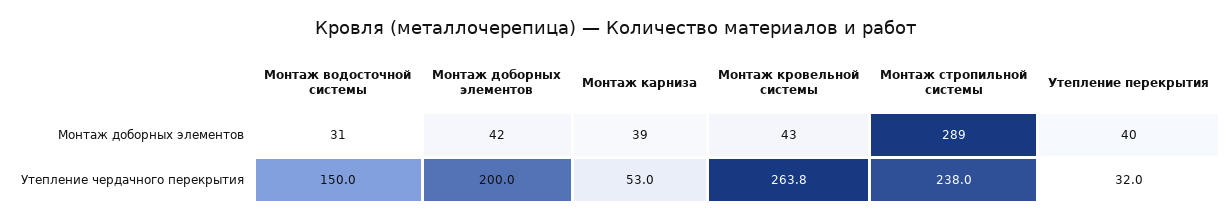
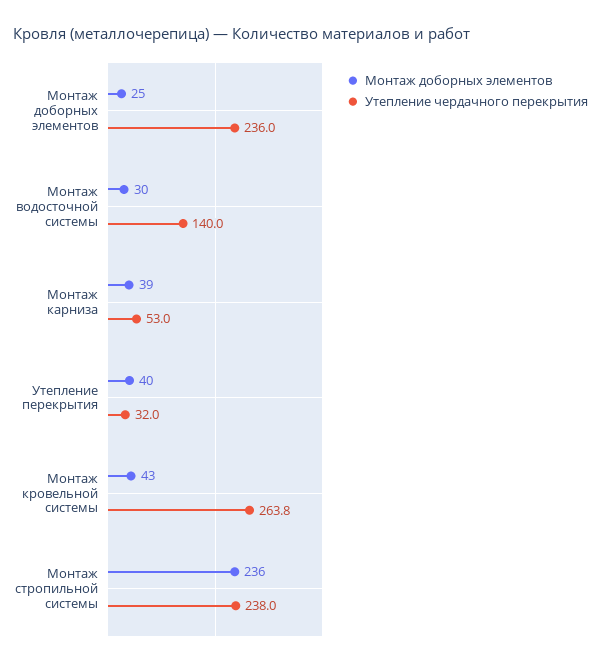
Монтаж доборных элементов, Монтаж водосточной системы: 31 -> 30
Монтаж доборных элементов, Монтаж доборных элементов: 42 -> 25
Монтаж доборных элементов, Монтаж стропильной системы: 289 -> 236
Утепление чердачного перекрытия, Монтаж водосточной системы: 150 -> 140
Утепление чердачного перекрытия, Монтаж доборных элементов: 200 -> 236

